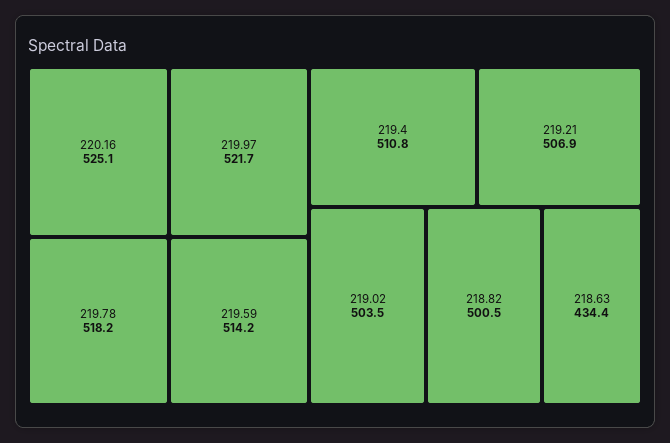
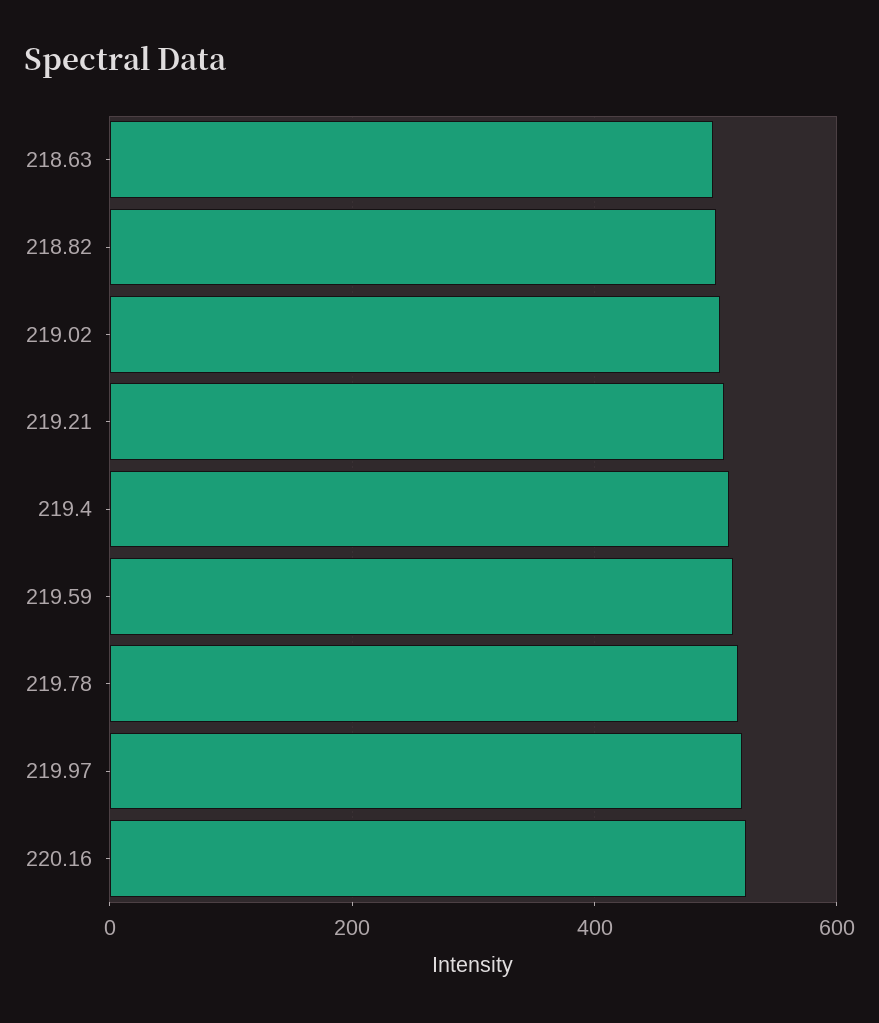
218.63: 434.4 -> 500

